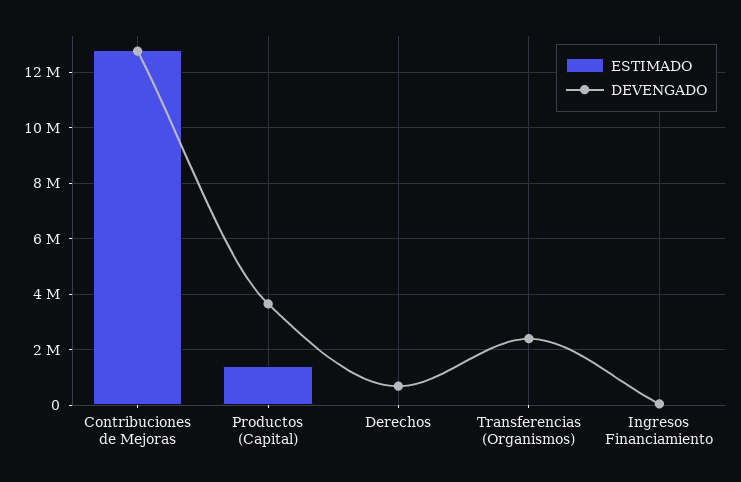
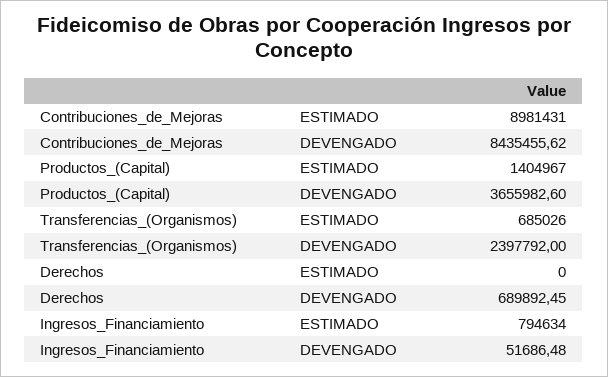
ESTIMADO, Contribuciones de Mejoras: 12750000 -> 8981431
DEVENGADO, Contribuciones de Mejoras: 12750000 -> 8435455.62
ESTIMADO, Transferencias (Organismos): 0 -> 685026
ESTIMADO, Ingresos Financiamiento: 0 -> 794634

